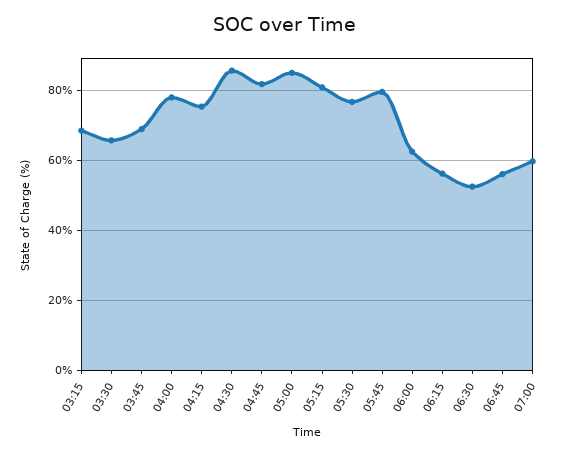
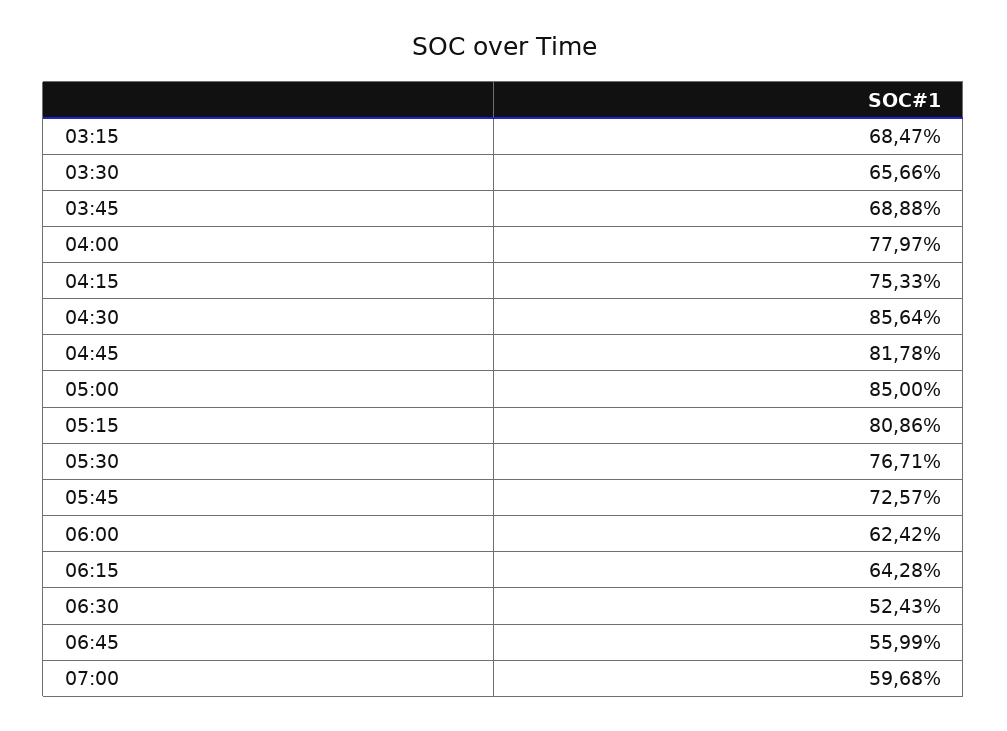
05:45: 80 -> 72.57
06:15: 56 -> 64.28

